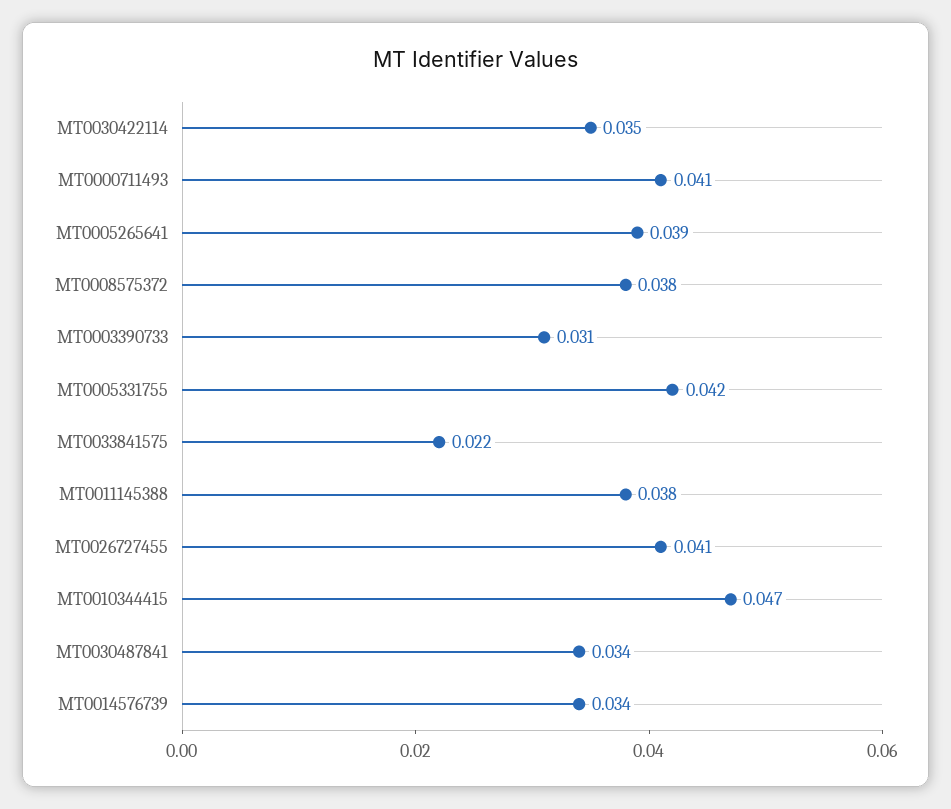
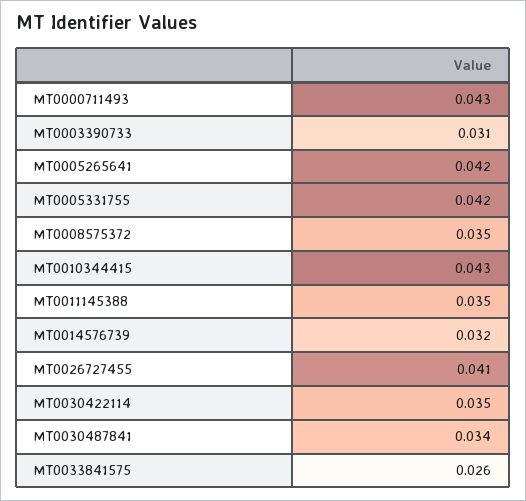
MT0000711493: 0.041 -> 0.043
MT0005265641: 0.039 -> 0.042
MT0008575372: 0.038 -> 0.035
MT0033841575: 0.022 -> 0.026
MT0011145388: 0.038 -> 0.035
MT0010344415: 0.047 -> 0.043
MT0014576739: 0.034 -> 0.032

